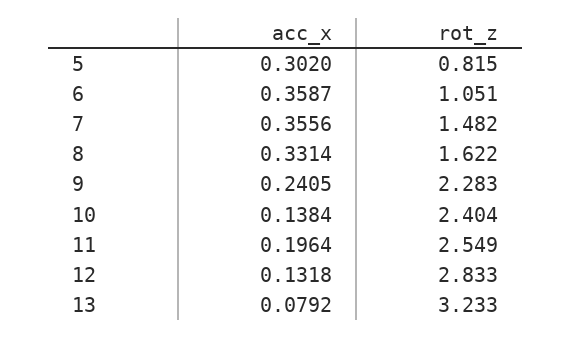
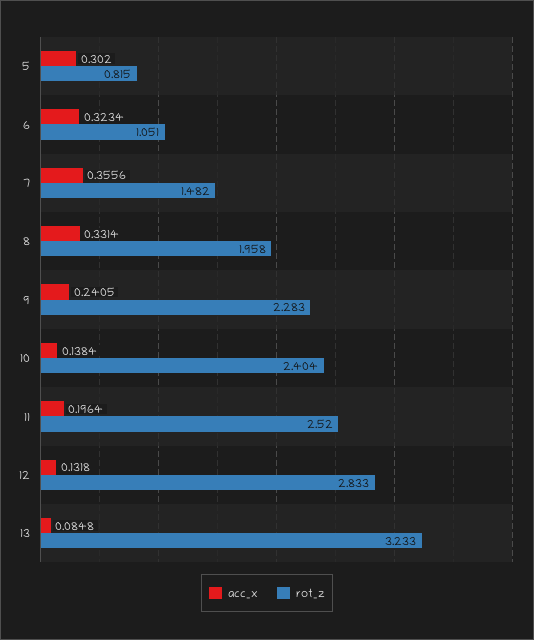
acc_x, 6: 0.3587 -> 0.3234
rot_z, 8: 1.622 -> 1.958
rot_z, 11: 2.549 -> 2.52
acc_x, 13: 0.0792 -> 0.0848

